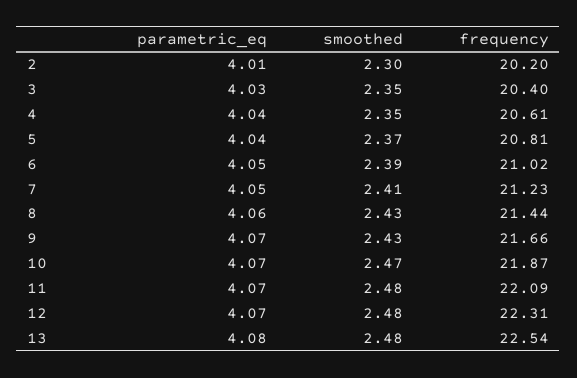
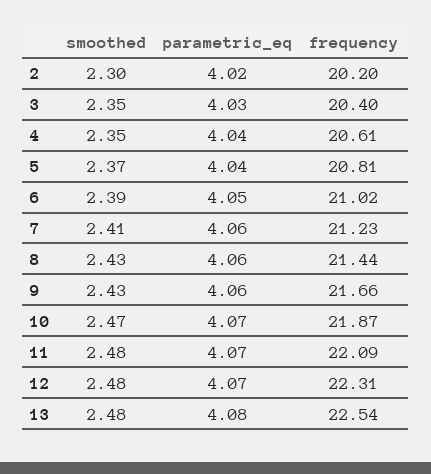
parametric_eq, 2: 4.01 -> 4.02
parametric_eq, 7: 4.05 -> 4.06
parametric_eq, 9: 4.07 -> 4.06

